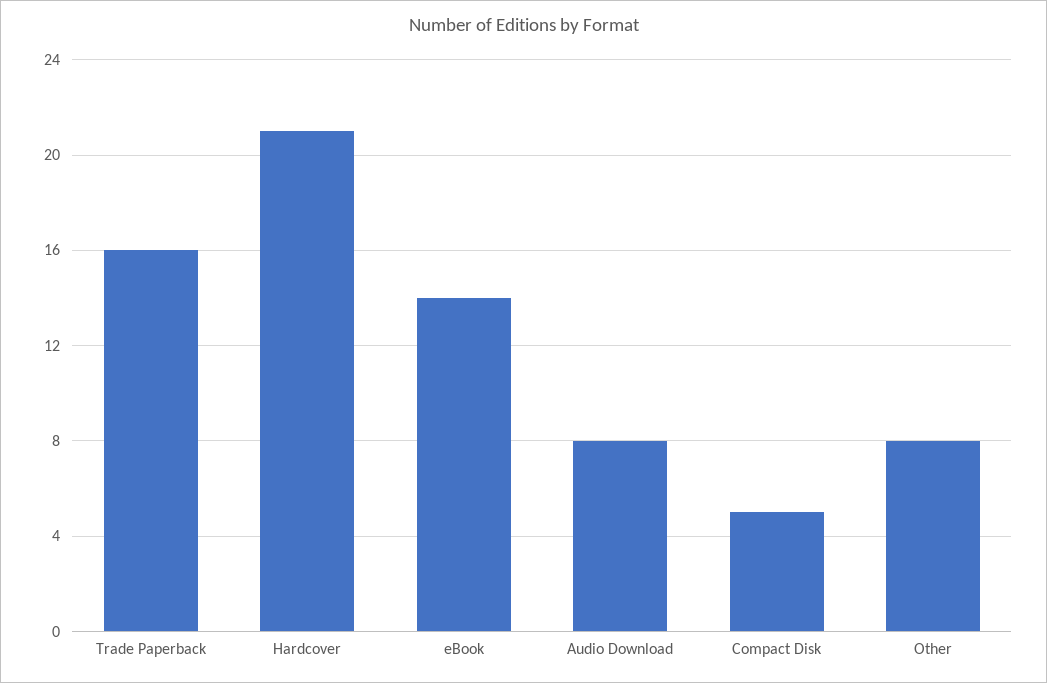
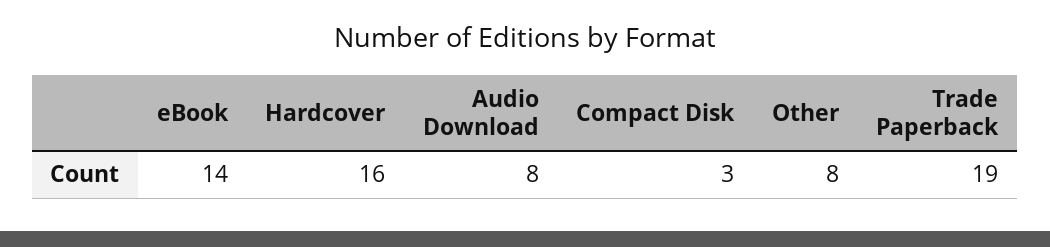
Trade Paperback: 16 -> 19
Hardcover: 21 -> 16
Compact Disk: 5 -> 3

